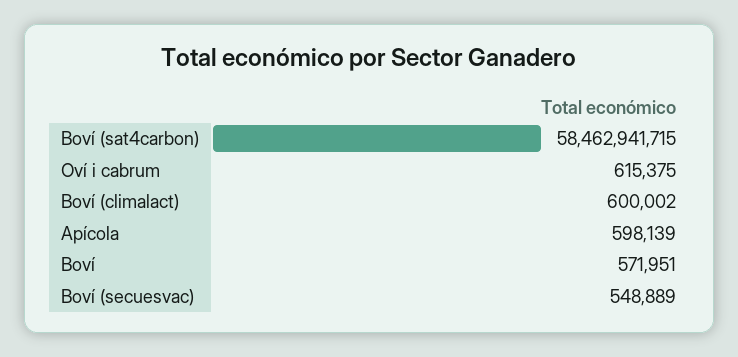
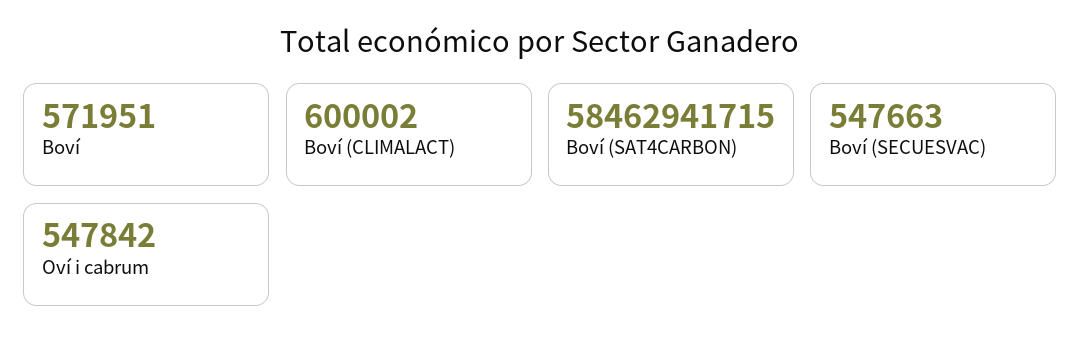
Oví i cabrum: 615375 -> 547842
Apícola: 598139 -> none
Boví (secuesvac): 548889 -> 547663

